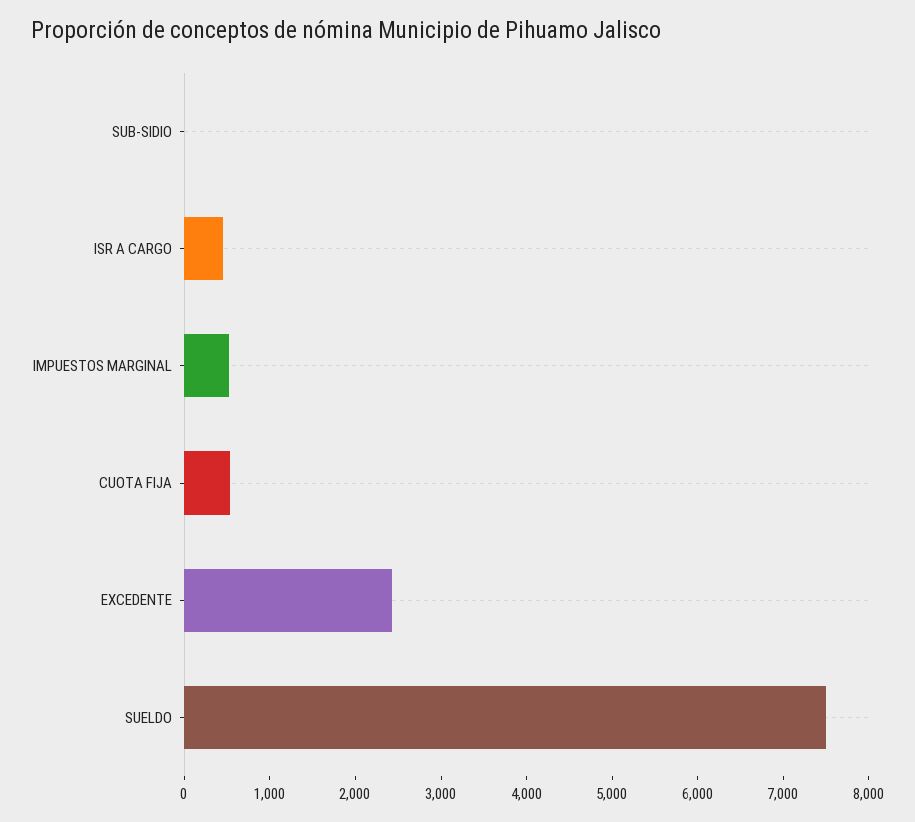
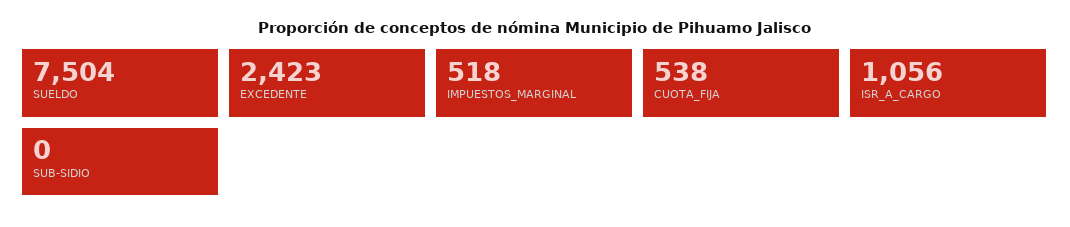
ISR A CARGO: 400 -> 1056

